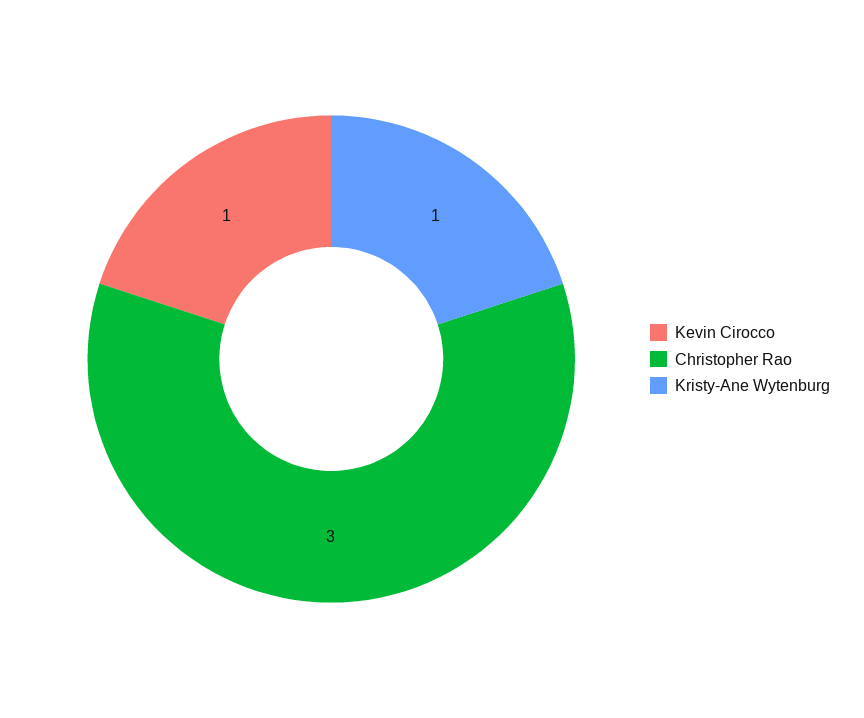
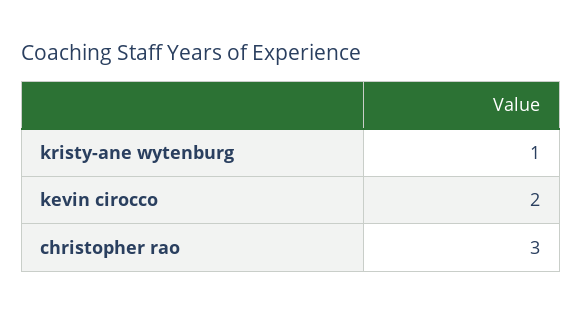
Kevin Cirocco: 1 -> 2

